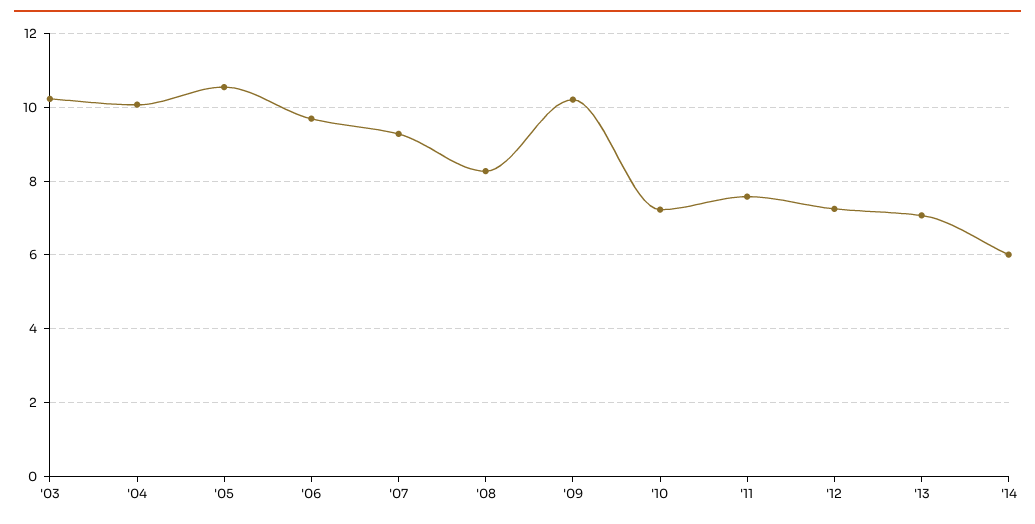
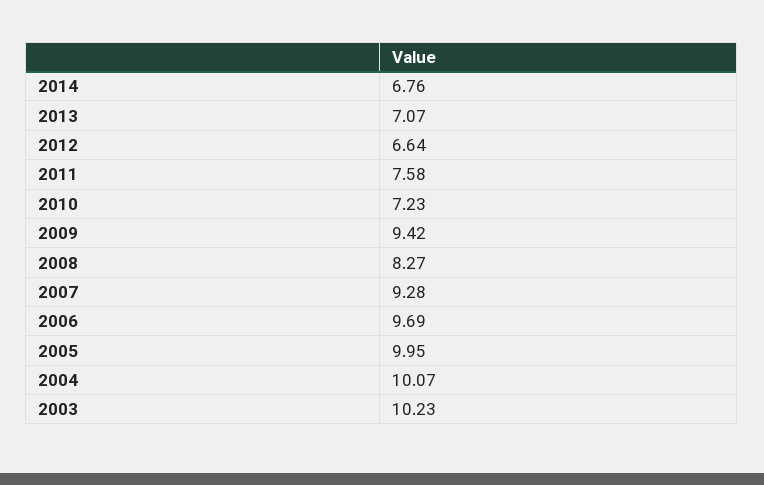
'05: 10.6 -> 9.95
'09: 10.2 -> 9.42
'12: 7.2 -> 6.64
'14: 6 -> 6.76

